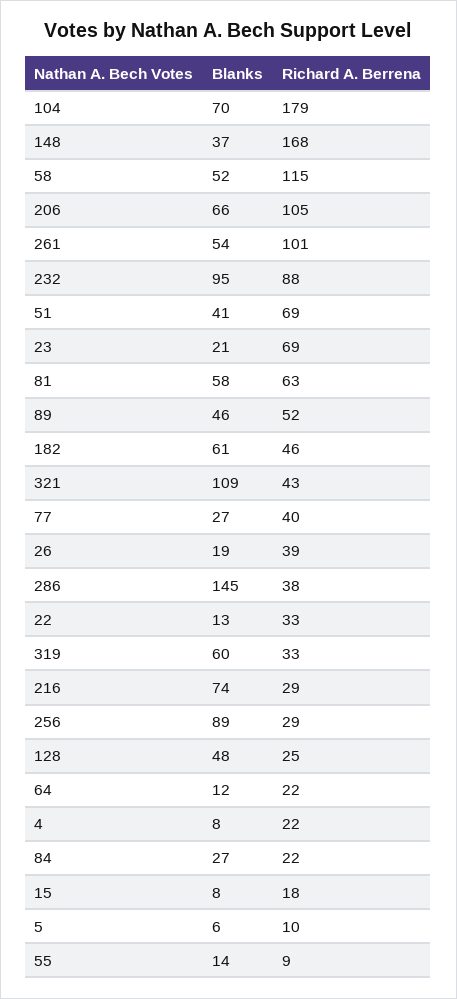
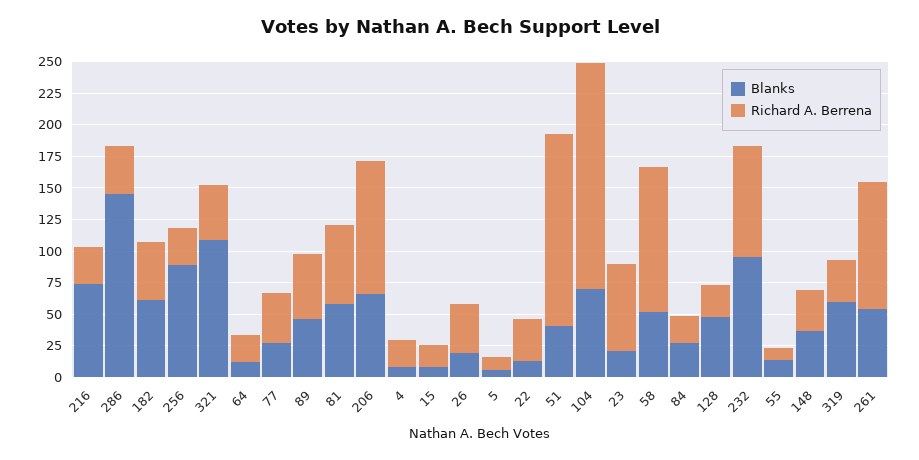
Richard A. Berrena, 148: 168 -> 25
Richard A. Berrena, 51: 69 -> 150

